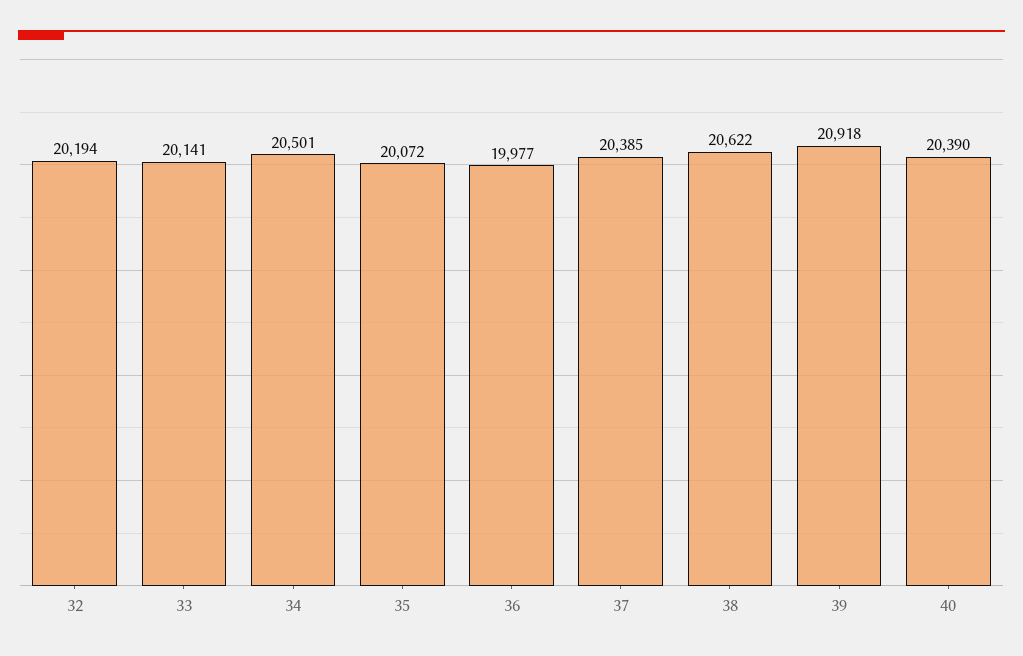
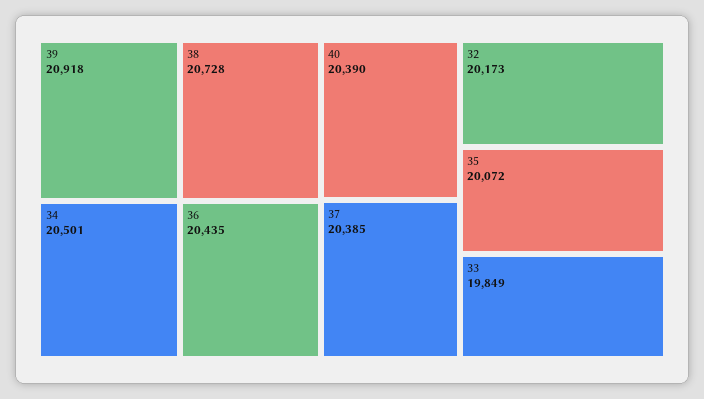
32: 20194 -> 20173
33: 20141 -> 19849
36: 19977 -> 20435
38: 20622 -> 20728

